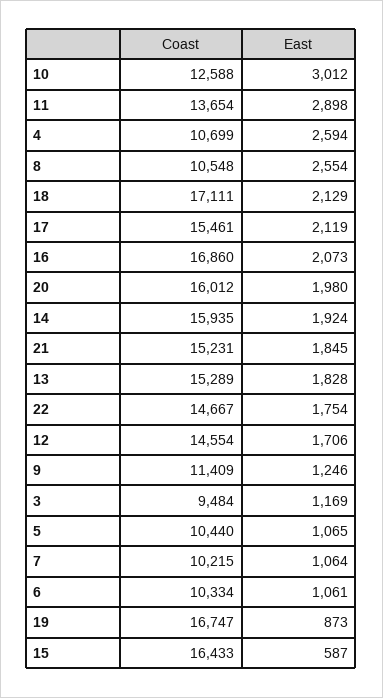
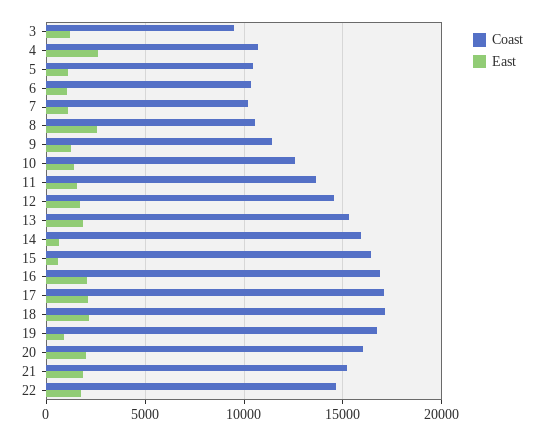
East, 10: 3012 -> 1500
East, 11: 2898 -> 1500
Coast, 17: 15461 -> 17000
East, 14: 1924 -> 500

